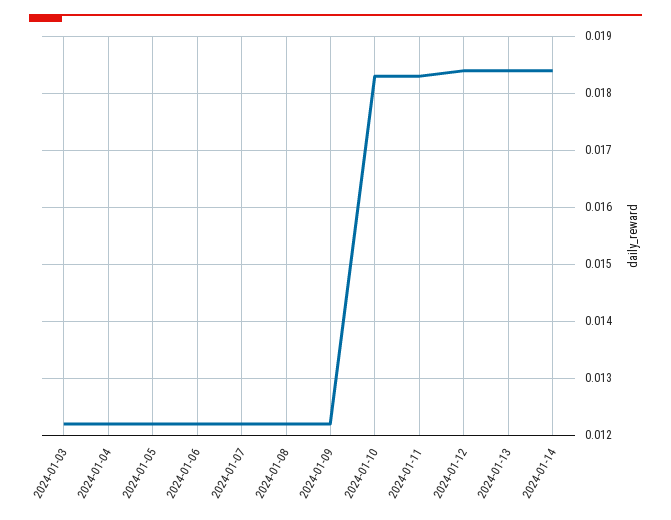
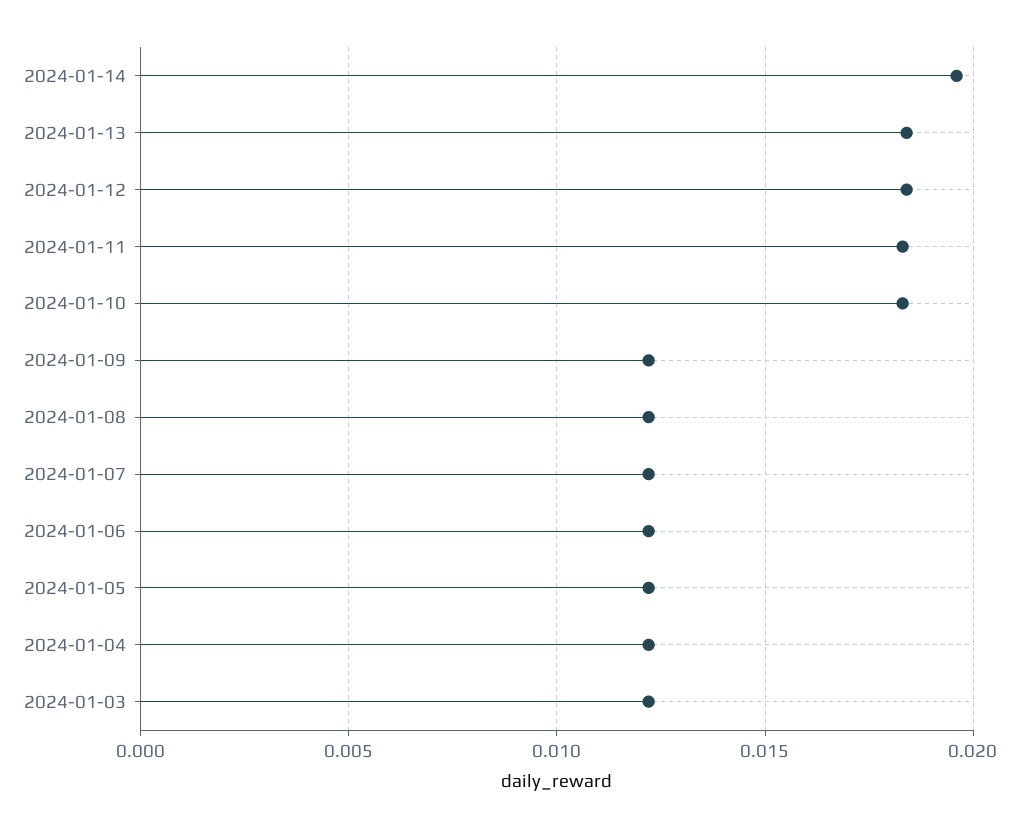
2024-01-14: 0.0185 -> 0.0195

